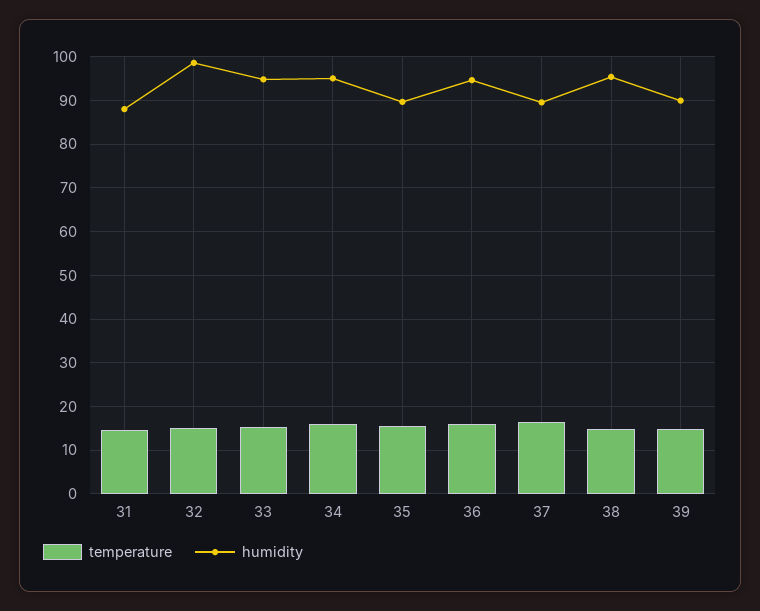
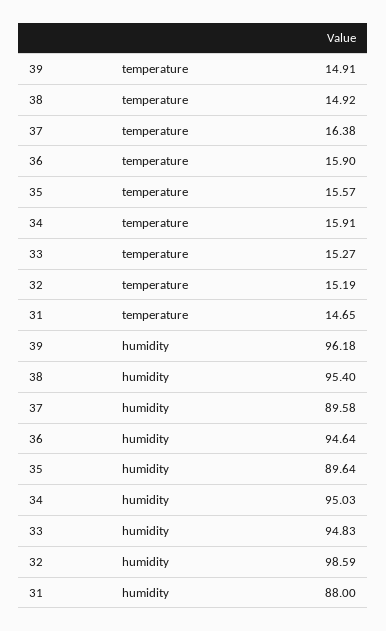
humidity, 39: 90 -> 96.18

